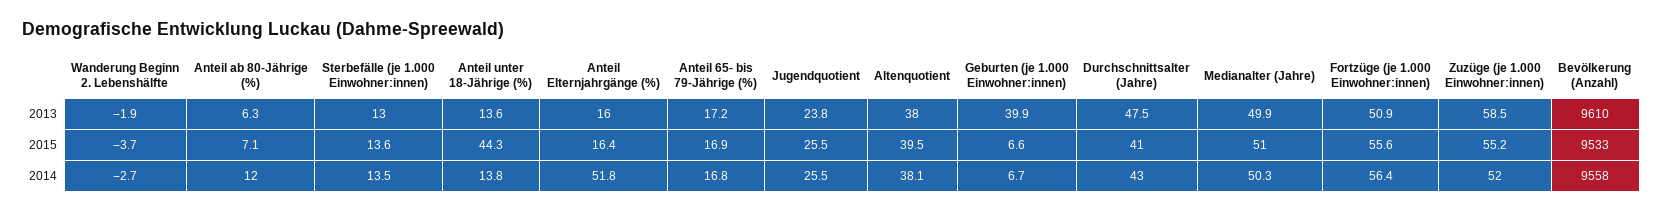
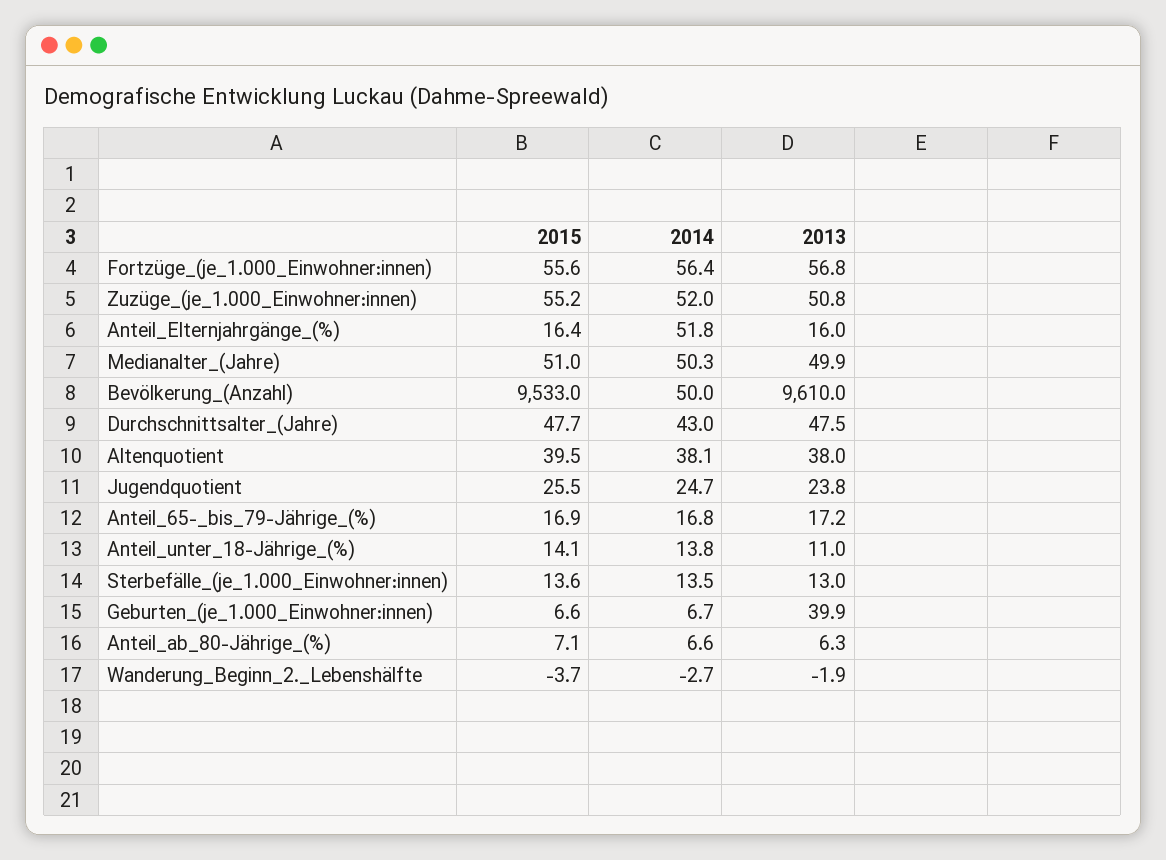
Anteil unter 18-Jährige (%), 2013: 13.6 -> 11
Fortzüge (je 1.000 Einwohner:innen), 2013: 50.9 -> 56.8
Zuzüge (je 1.000 Einwohner:innen), 2013: 58.5 -> 50.8
Anteil unter 18-Jährige (%), 2015: 44.3 -> 14.1
Durchschnittsalter (Jahre), 2015: 41 -> 47.7
Anteil ab 80-Jährige (%), 2014: 12 -> 6.6
Jugendquotient, 2014: 25.5 -> 24.7
Bevölkerung (Anzahl), 2014: 9558 -> 50

